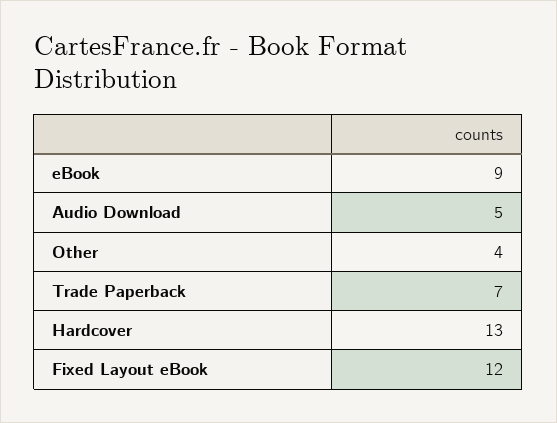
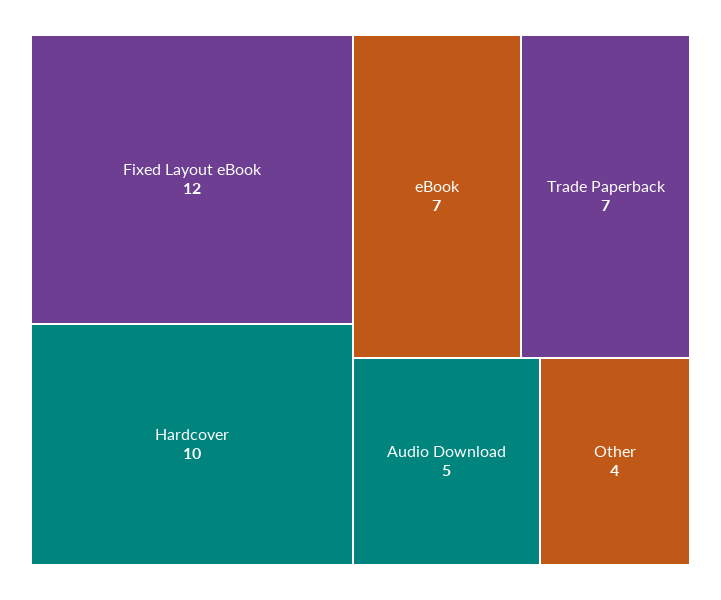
eBook: 9 -> 7
Hardcover: 13 -> 10

